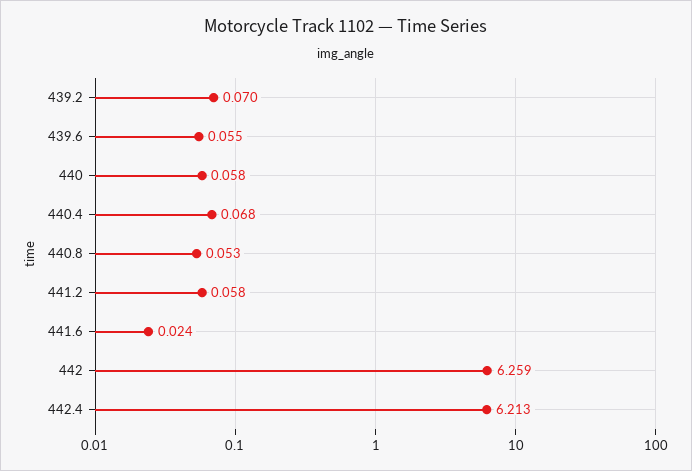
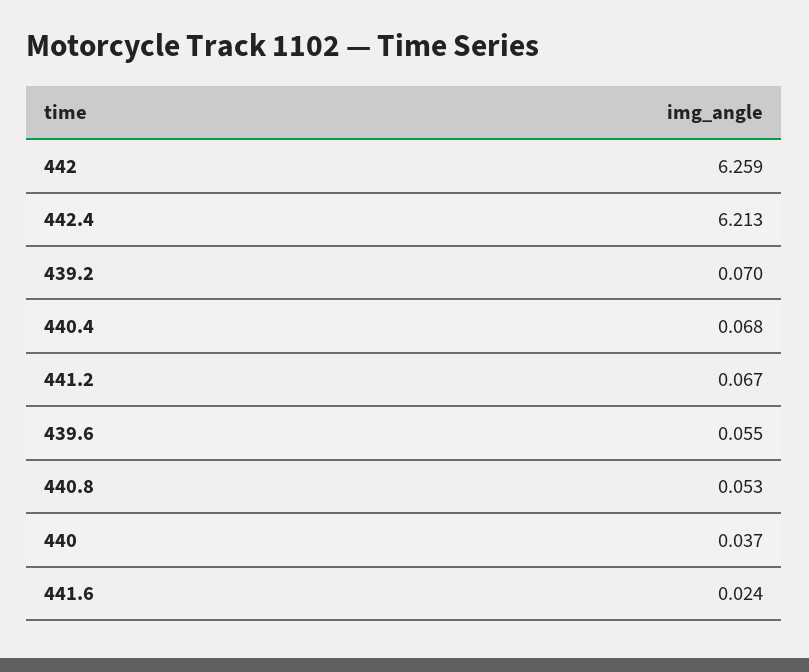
440: 0.058 -> 0.037
441.2: 0.058 -> 0.067

